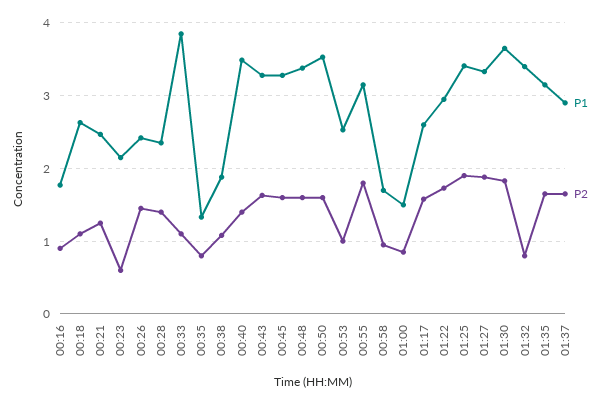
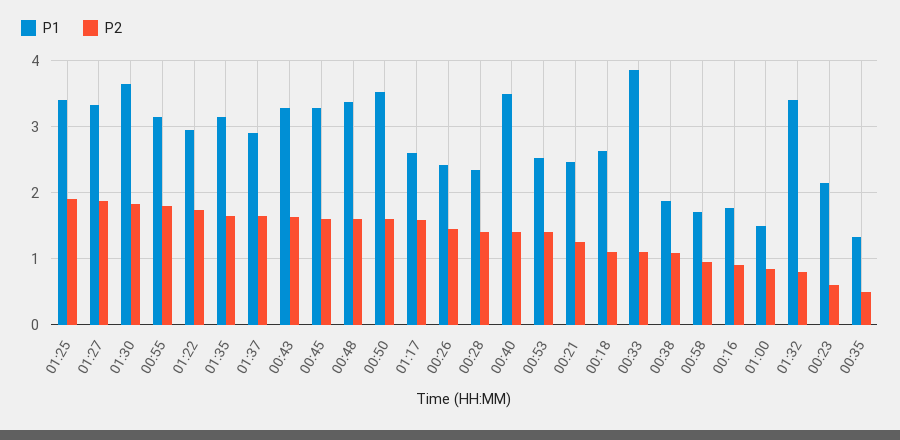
P2, 00:35: 0.8 -> 0.5
P2, 00:53: 1 -> 1.4

